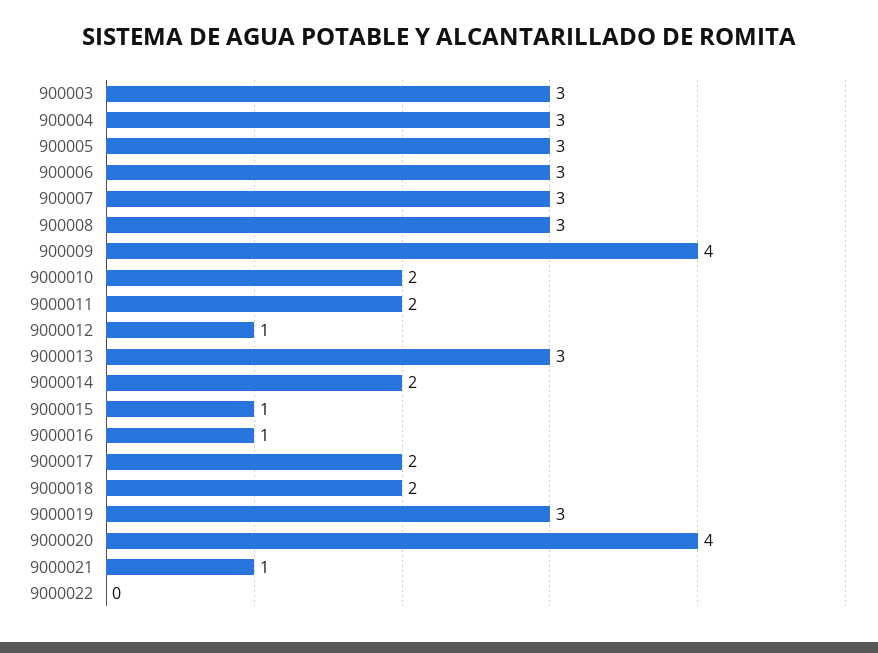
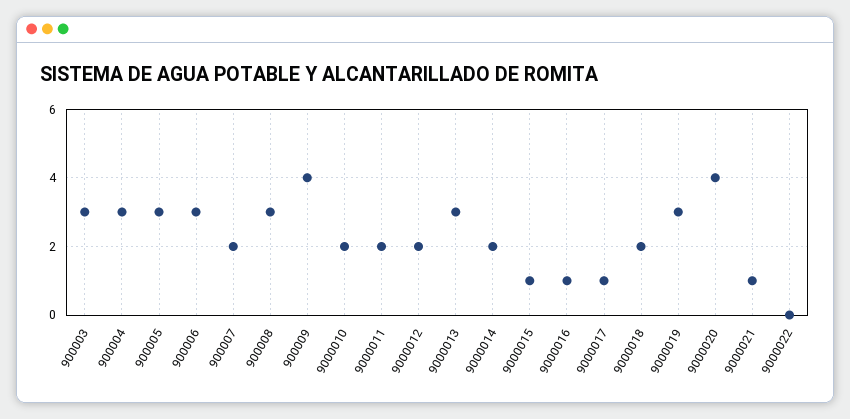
900007: 3 -> 2
9000012: 1 -> 2
9000017: 2 -> 1

